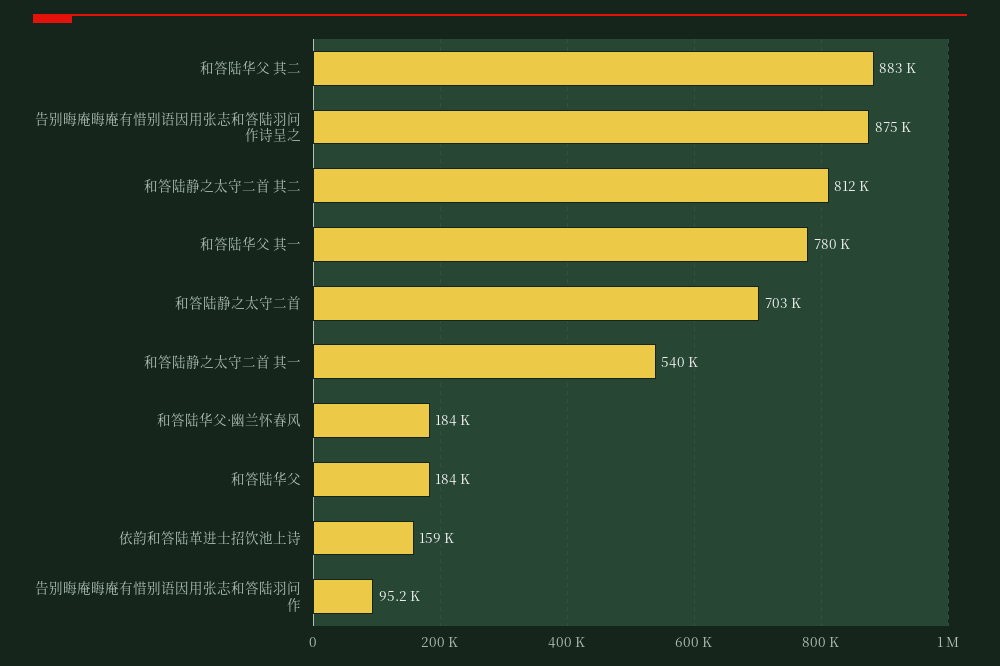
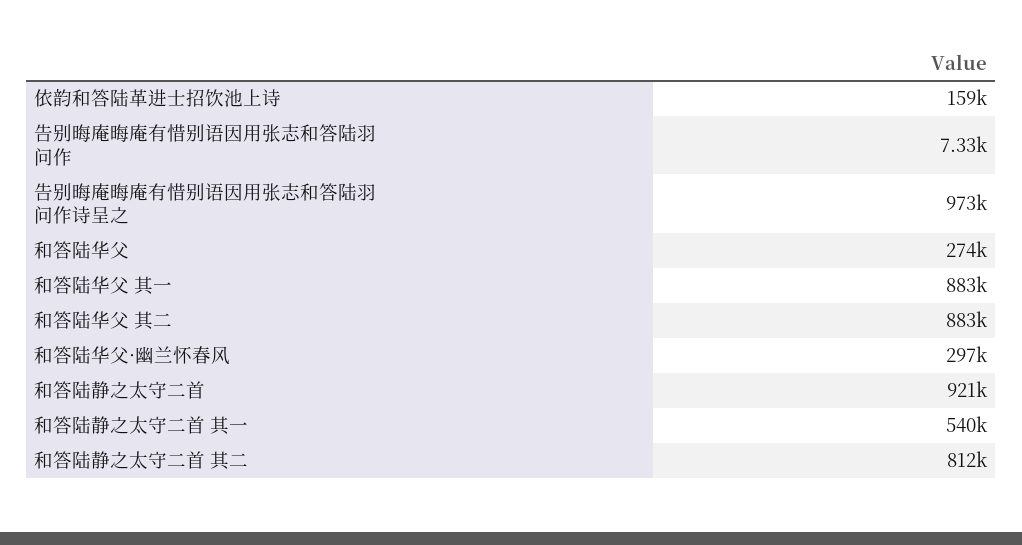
告别晦庵晦庵有惜别语因用张志和答陆羽问作诗呈之: 875000 -> 973000
和答陆华父 其一: 780000 -> 883000
和答陆静之太守二首: 703000 -> 921000
和答陆华父·幽兰怀春风: 184000 -> 297000
和答陆华父: 184000 -> 274000
告别晦庵晦庵有惜别语因用张志和答陆羽问作: 95200 -> 7330

